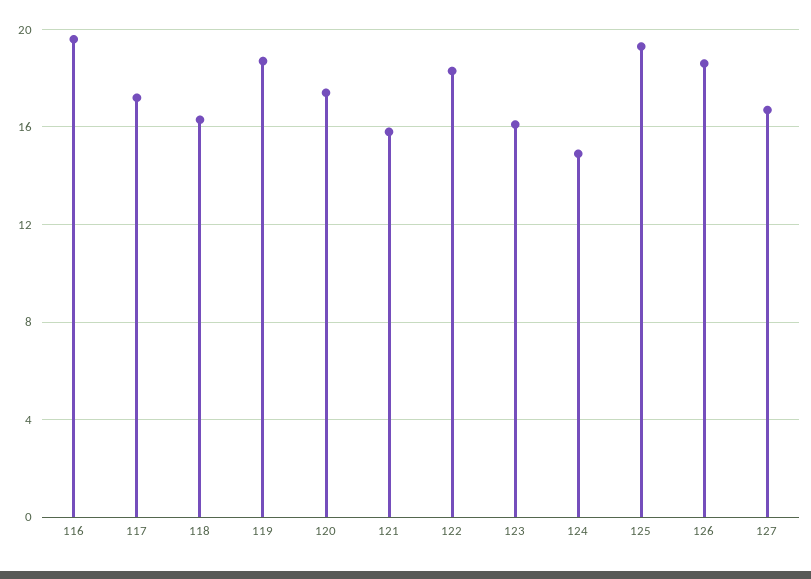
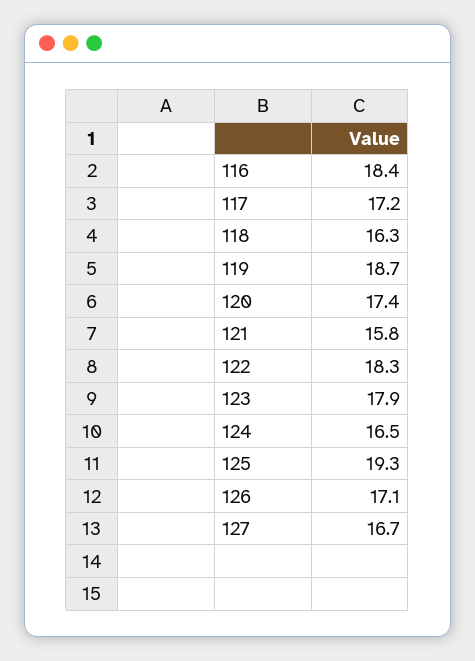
116: 19.5 -> 18.4
123: 16 -> 17.9
124: 15 -> 16.5
126: 18.5 -> 17.1

